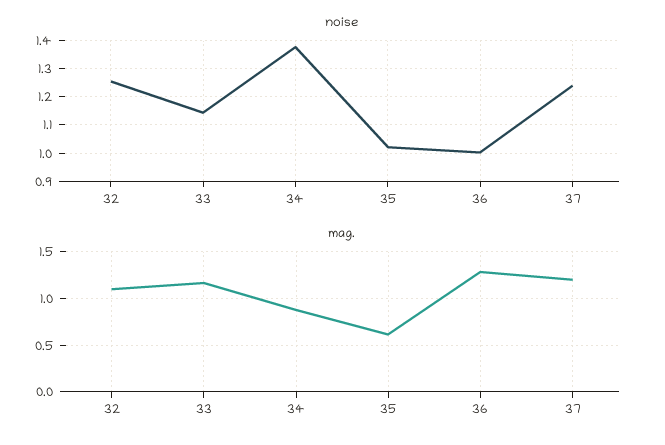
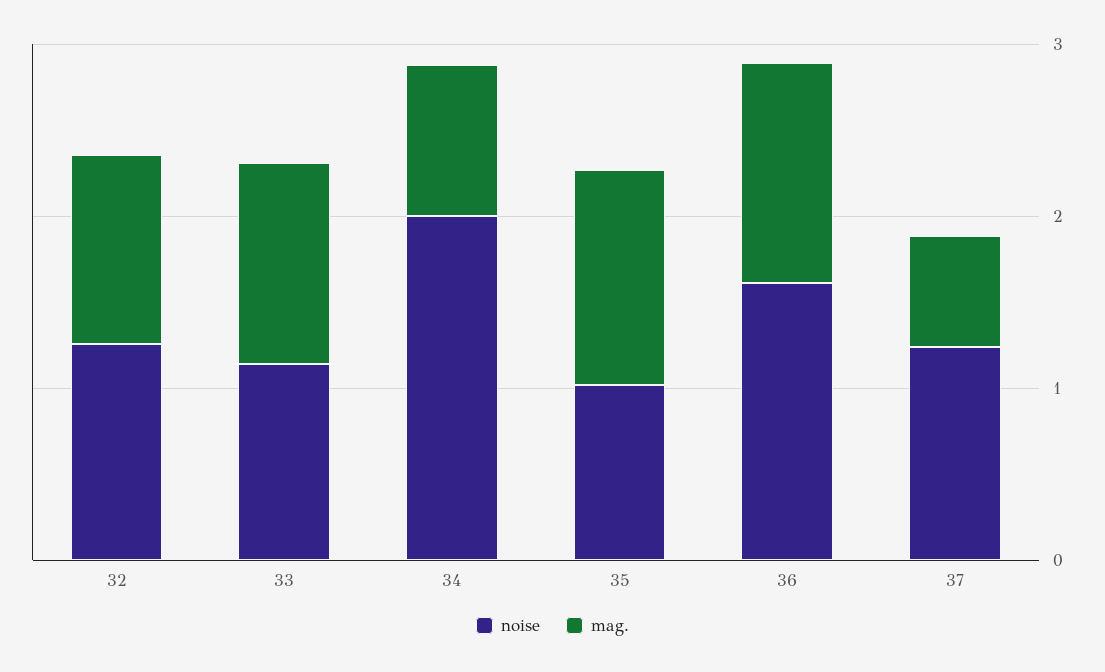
noise, 34: 1.375 -> 2
noise, 36: 1 -> 1.6
mag., 35: 0.6 -> 1.2
mag., 37: 1.2 -> 0.6

